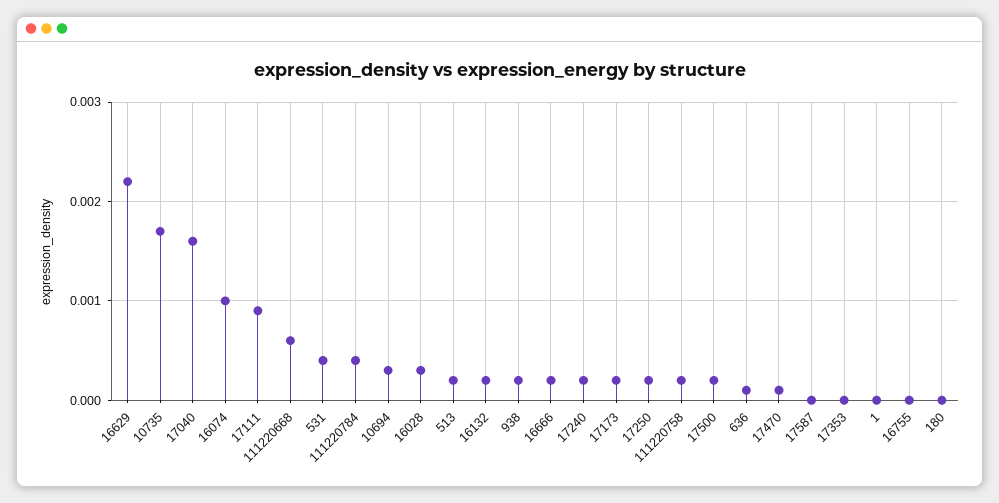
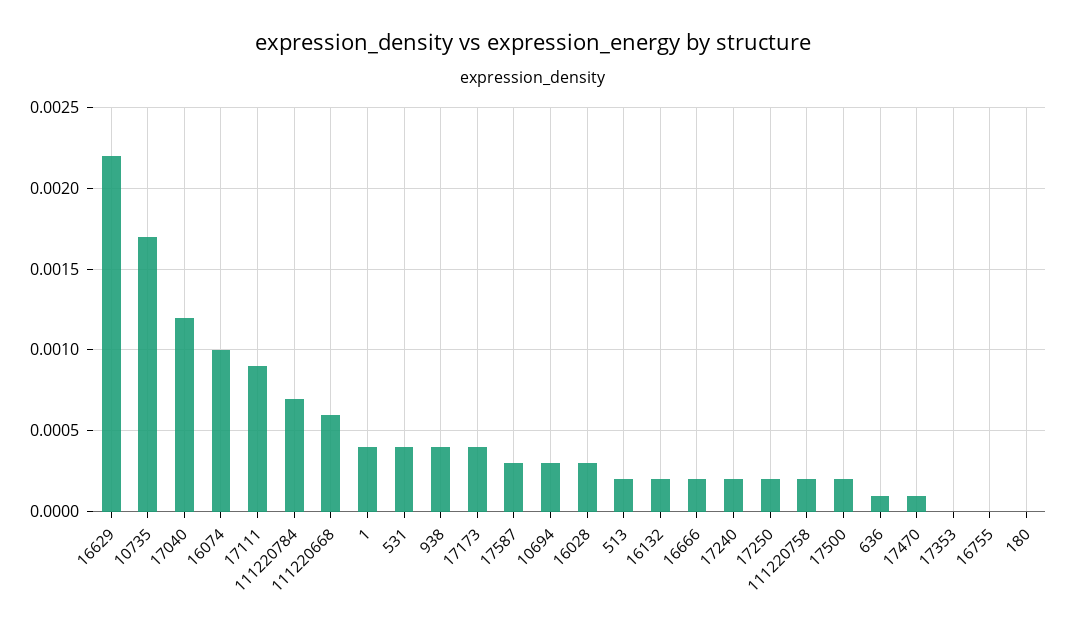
17040: 0.0016 -> 0.0012
111220784: 0.0004 -> 0.0007
938: 0.0002 -> 0.0004
17173: 0.0002 -> 0.0004
17587: 0 -> 0.0003
1: 0 -> 0.0004

